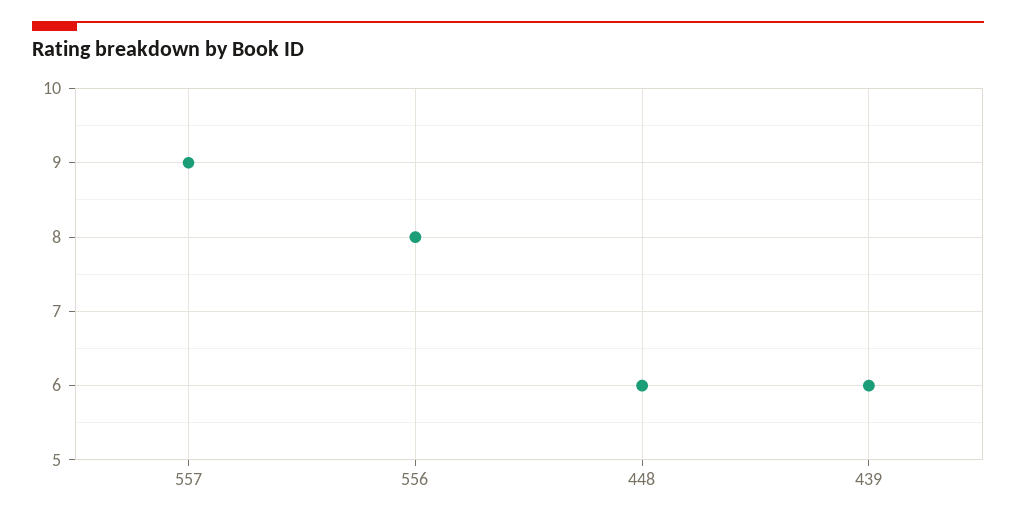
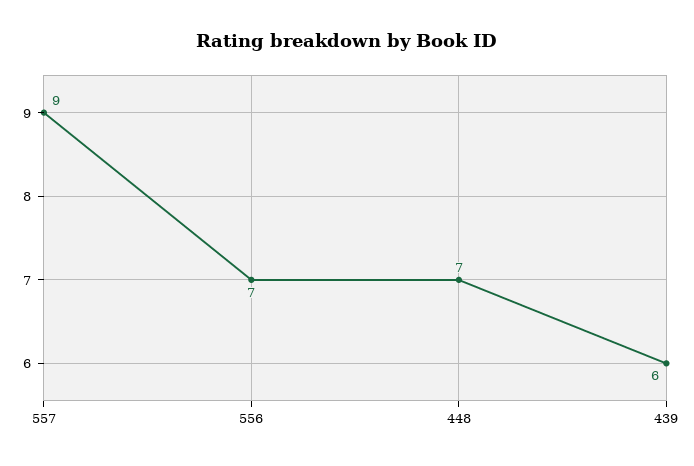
556: 8 -> 7
448: 6 -> 7

